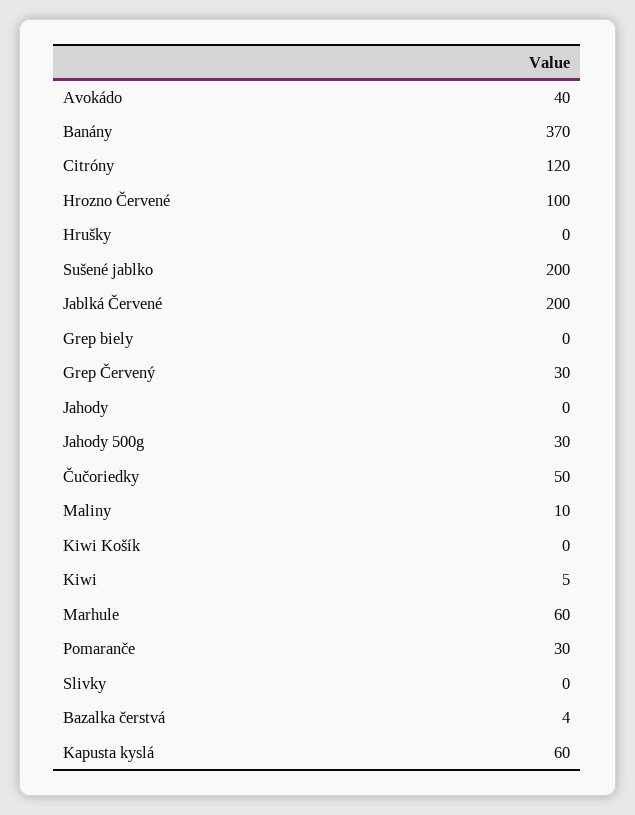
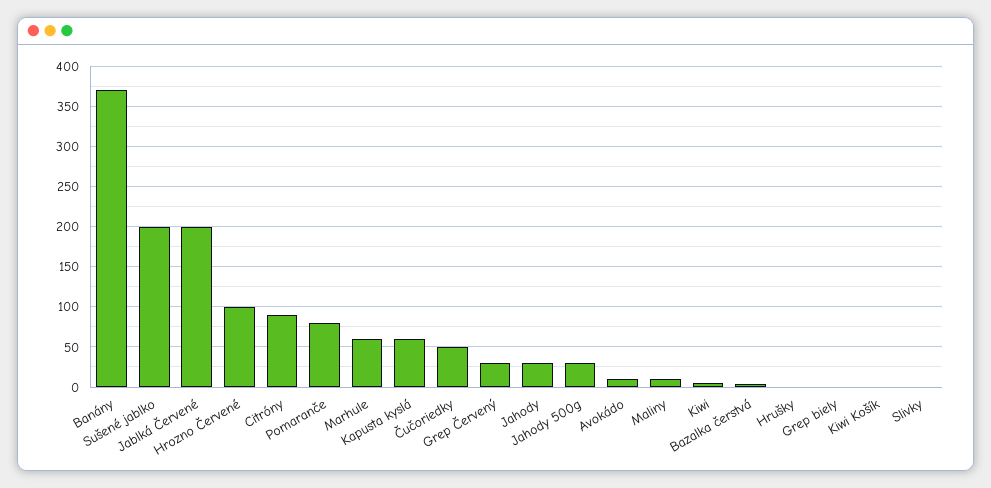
Avokádo: 40 -> 10
Citróny: 120 -> 90
Jahody: 0 -> 30
Pomaranče: 30 -> 80

